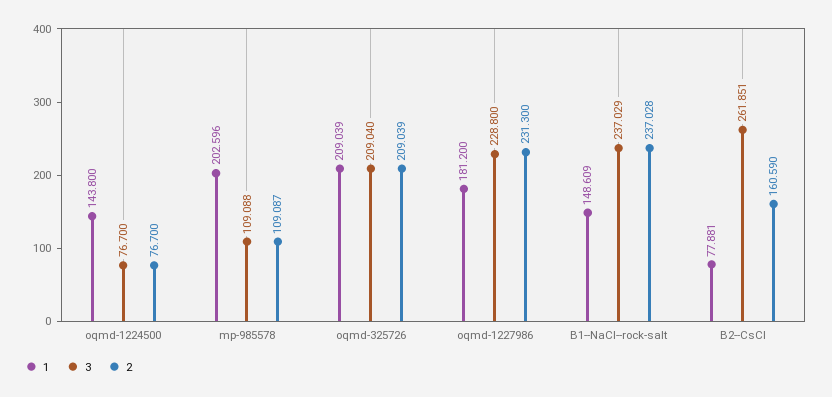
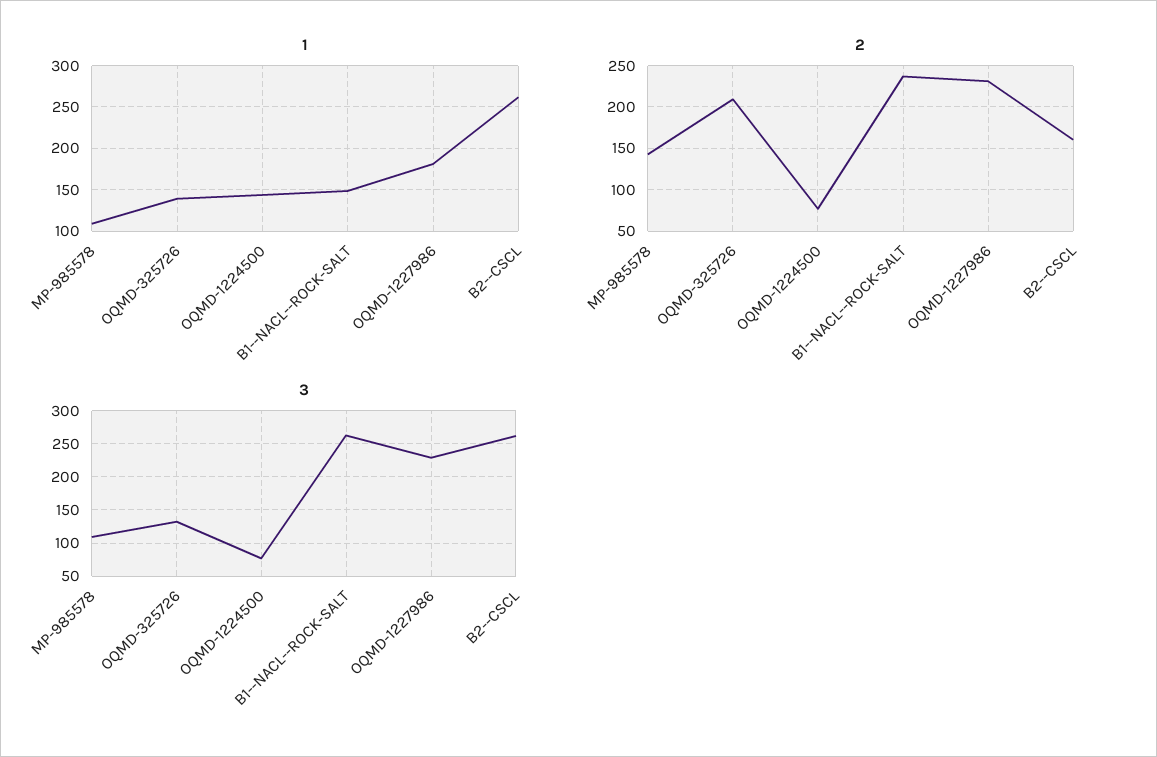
1, mp-985578: 202.596 -> 110
2, mp-985578: 109.087 -> 140
1, oqmd-325726: 209.039 -> 140
3, oqmd-325726: 209.04 -> 130
3, B1--NaCl--rock-salt: 237.029 -> 260
1, B2--CsCl: 77.881 -> 260

